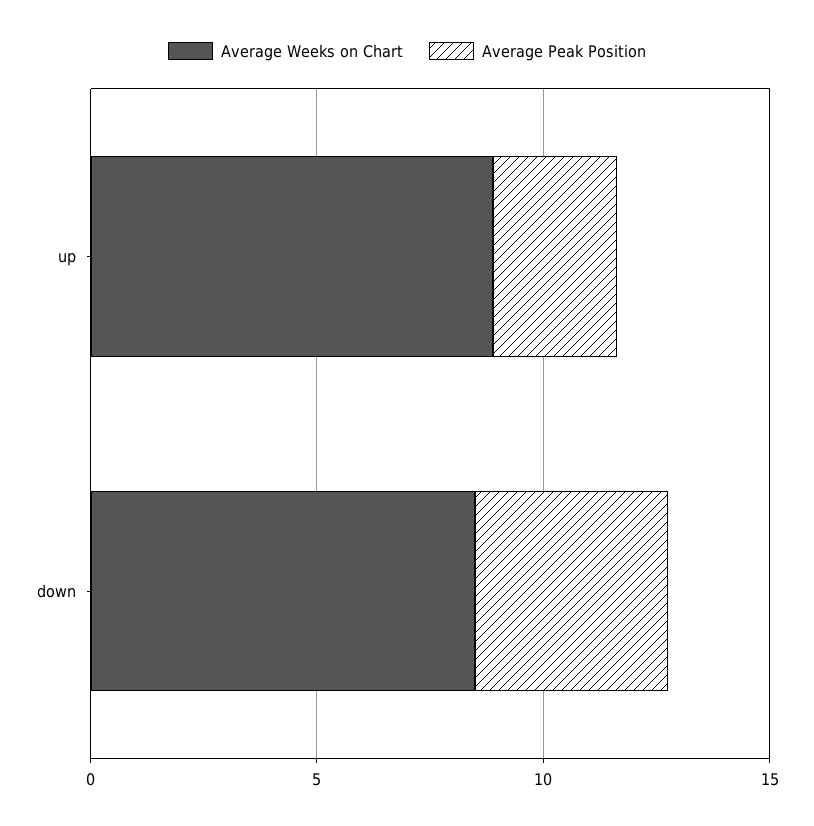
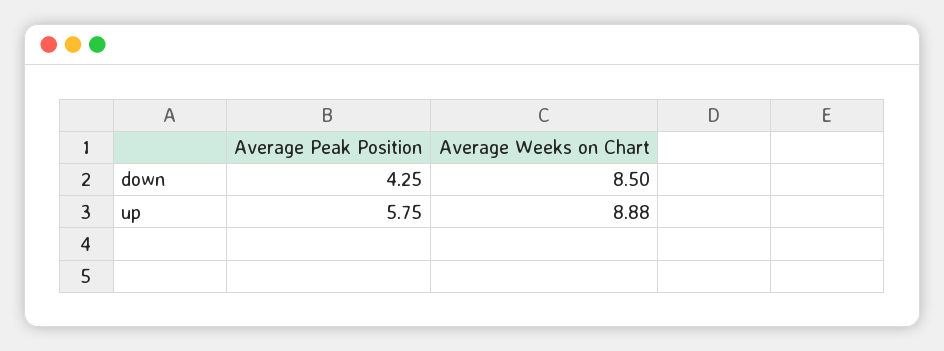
Average Peak Position, up: 3 -> 5.75

